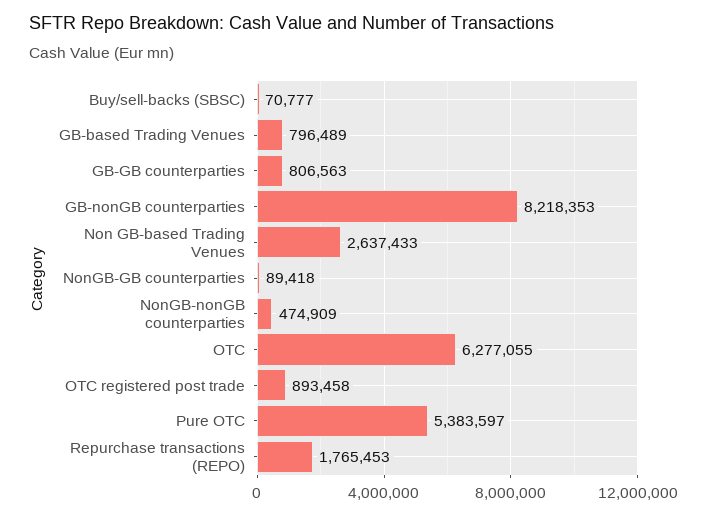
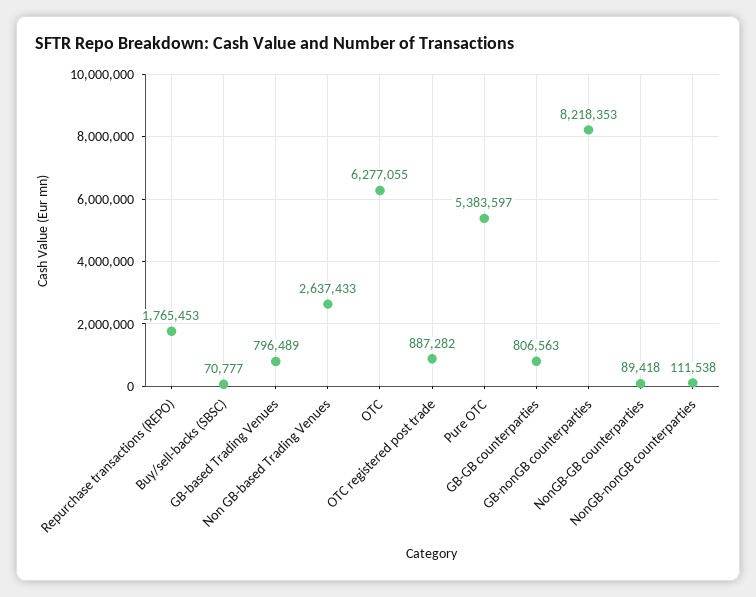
NonGB-nonGB counterparties: 474909 -> 111538
OTC registered post trade: 893458 -> 887282

